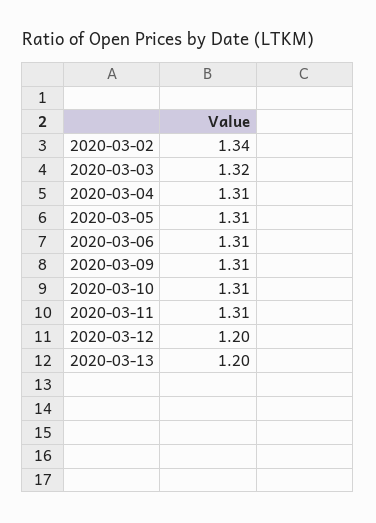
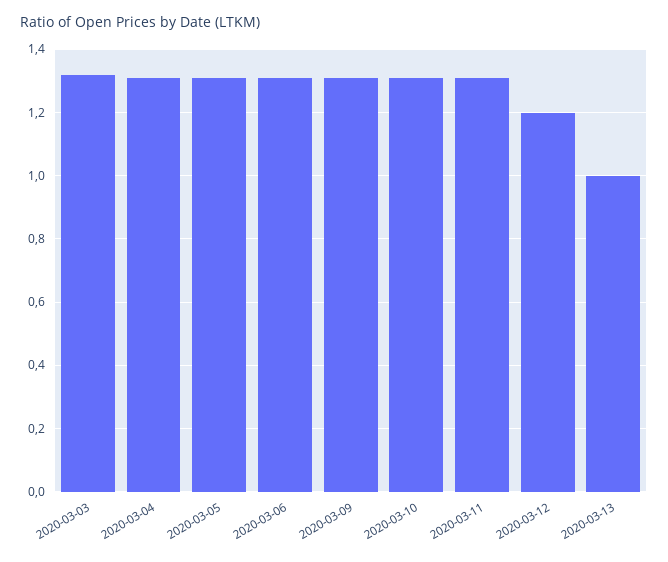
2020-03-02: 1.34 -> none
2020-03-13: 1.2 -> 1

